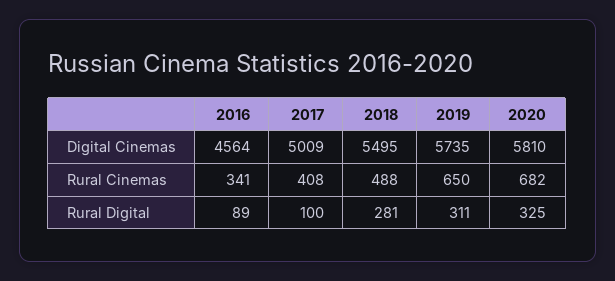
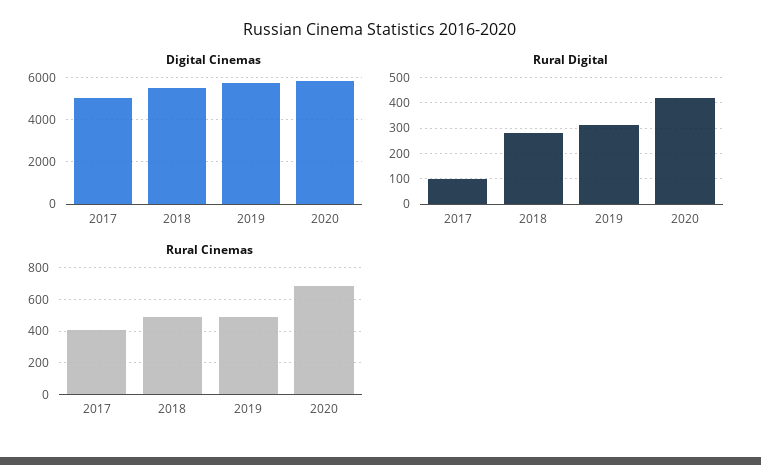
Digital Cinemas, 2016: 4564 -> none
Rural Cinemas, 2016: 341 -> none
Rural Cinemas, 2019: 650 -> 500
Rural Digital, 2016: 89 -> none
Rural Digital, 2020: 325 -> 425

